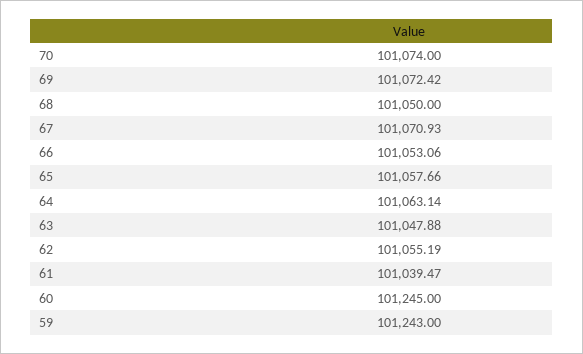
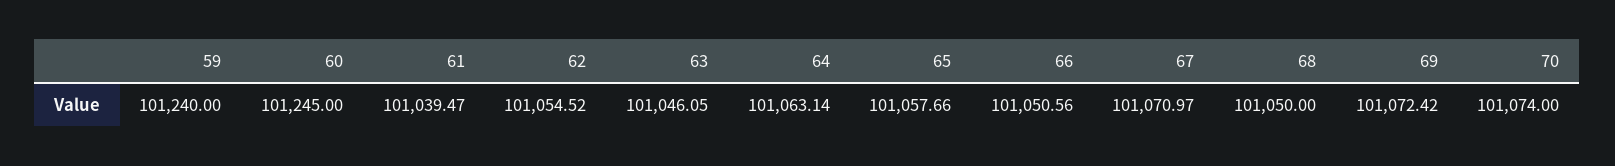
67: 101070.93 -> 101070.97
66: 101053.06 -> 101050.56
63: 101047.88 -> 101046.05
62: 101055.19 -> 101054.52
59: 101243 -> 101240

